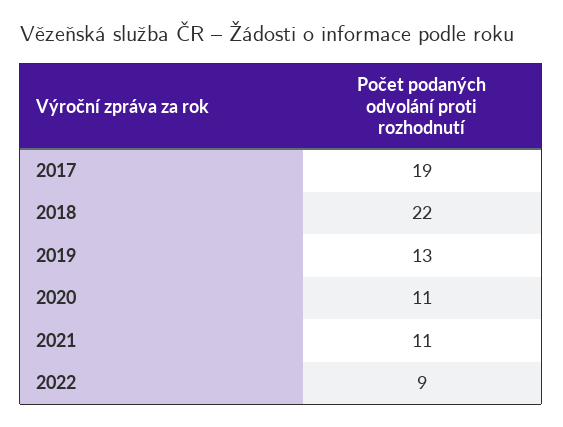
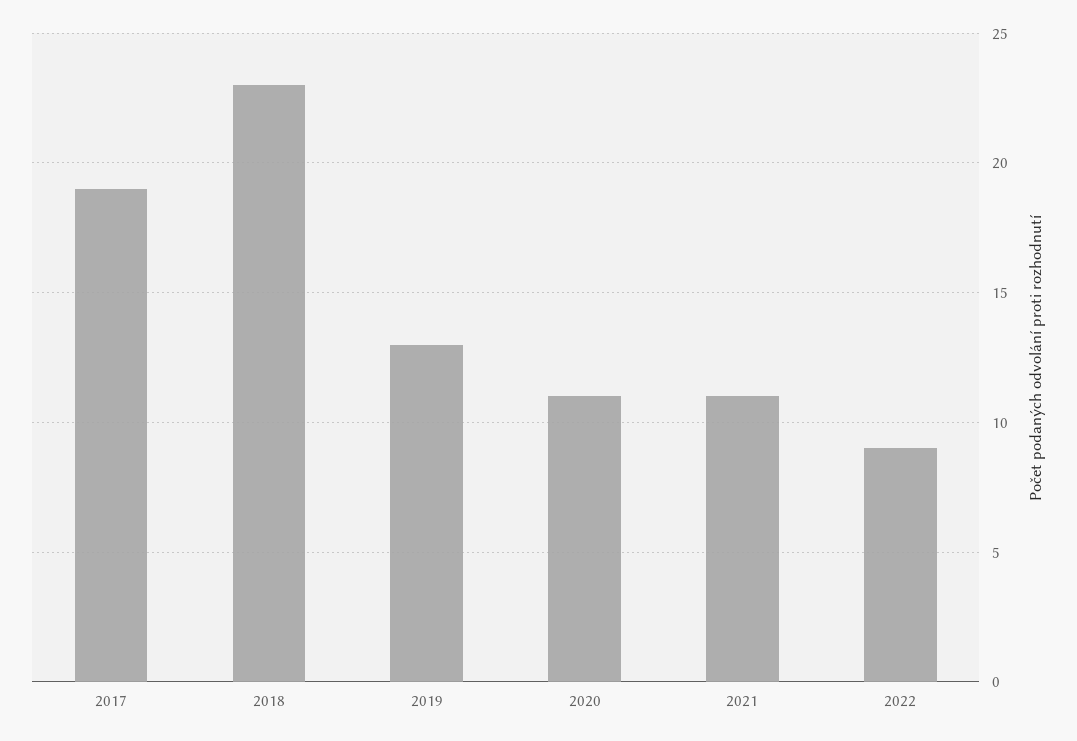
2018: 22 -> 23

